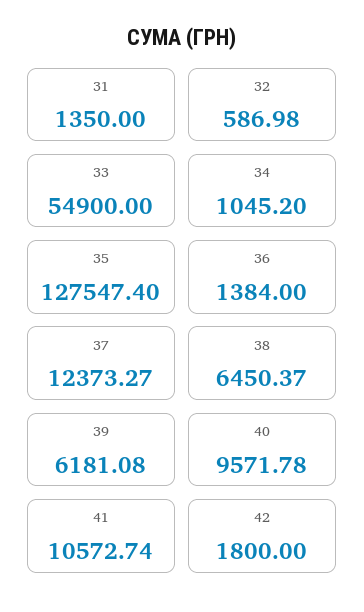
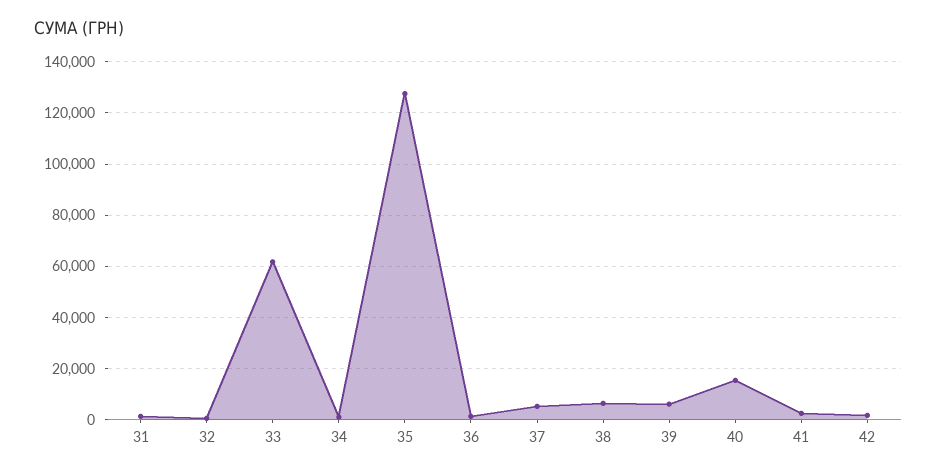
33: 54900 -> 62500
37: 12373.27 -> 5000
40: 9571.78 -> 15000
41: 10572.74 -> 2500

